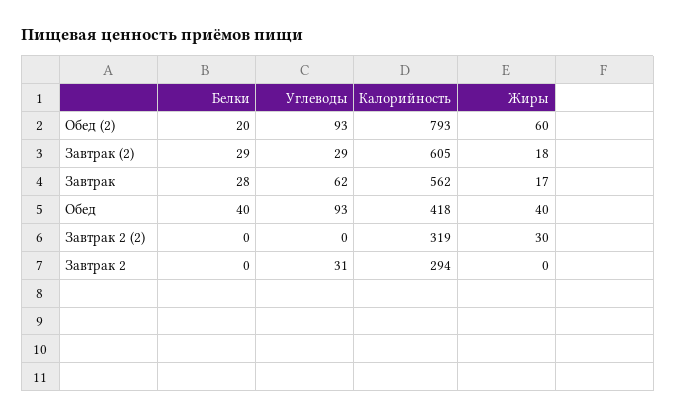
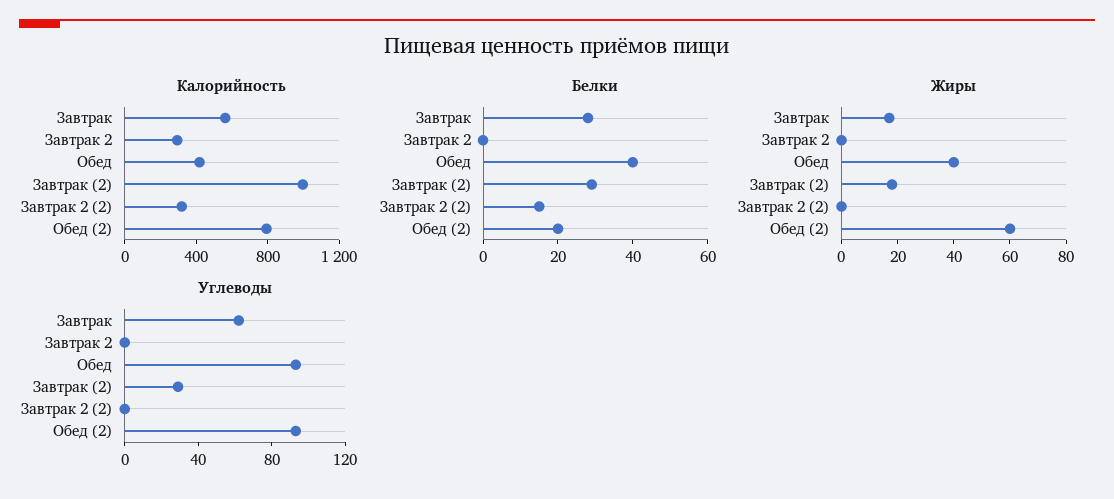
Калорийность, Завтрак (2): 605 -> 1000
Белки, Завтрак 2 (2): 0 -> 15
Жиры, Завтрак 2 (2): 30 -> 0
Углеводы, Завтрак 2: 31 -> 0

